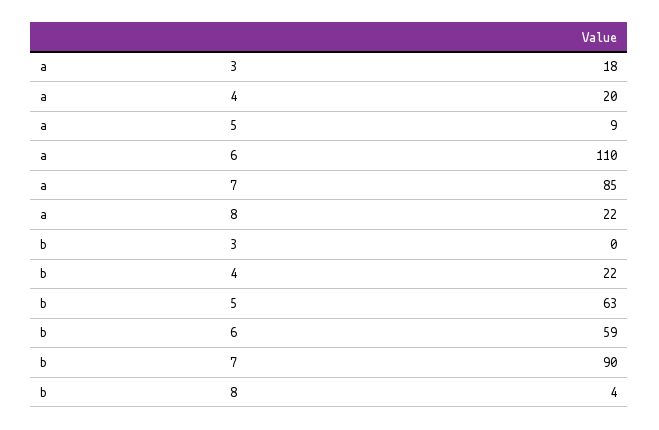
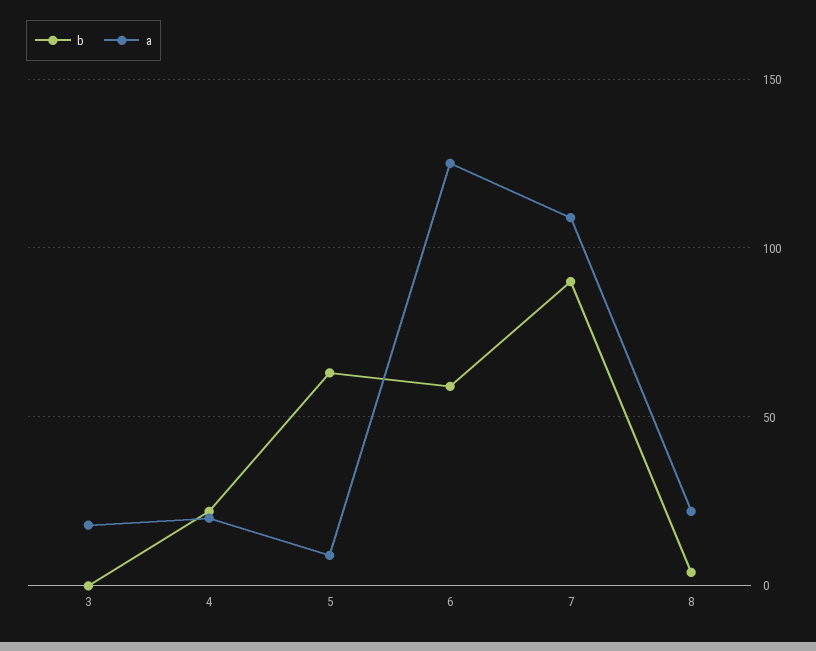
a, 6: 110 -> 125
a, 7: 85 -> 110

